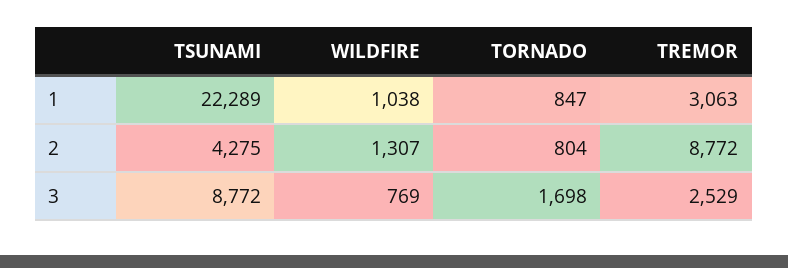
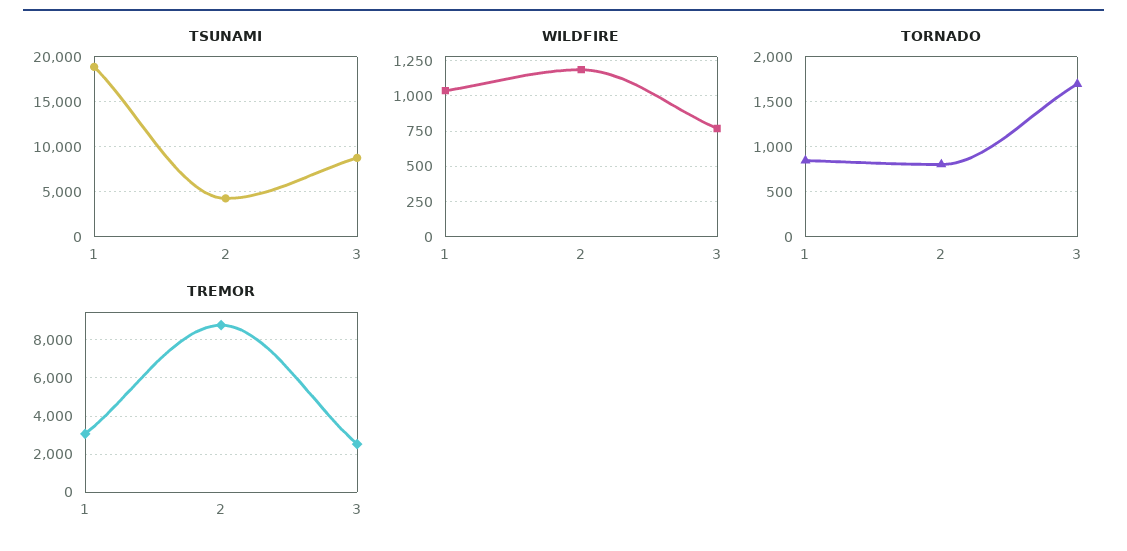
TSUNAMI, 1: 22289 -> 19000
WILDFIRE, 2: 1307 -> 1200

